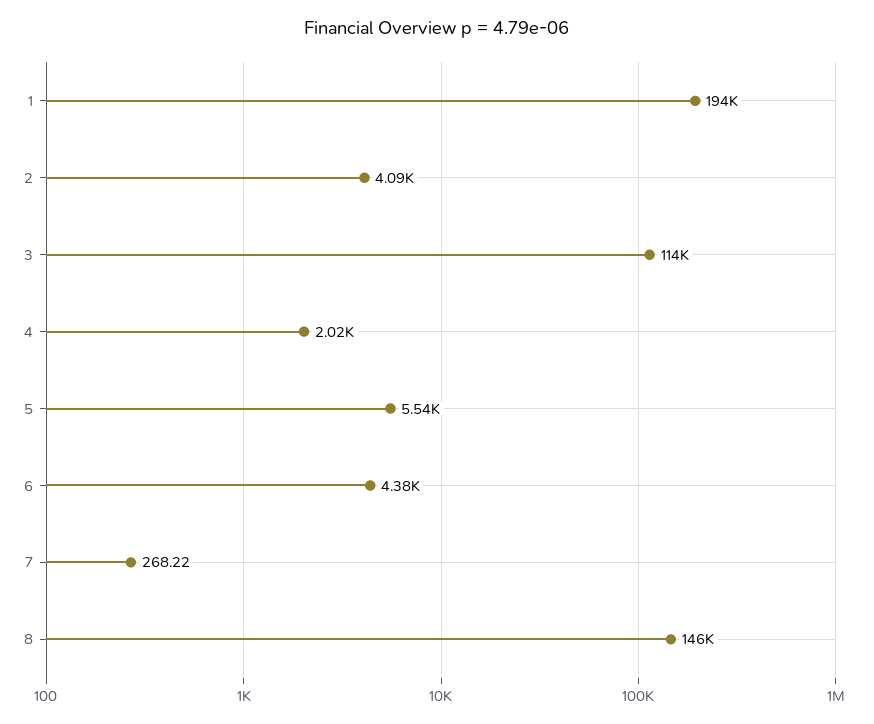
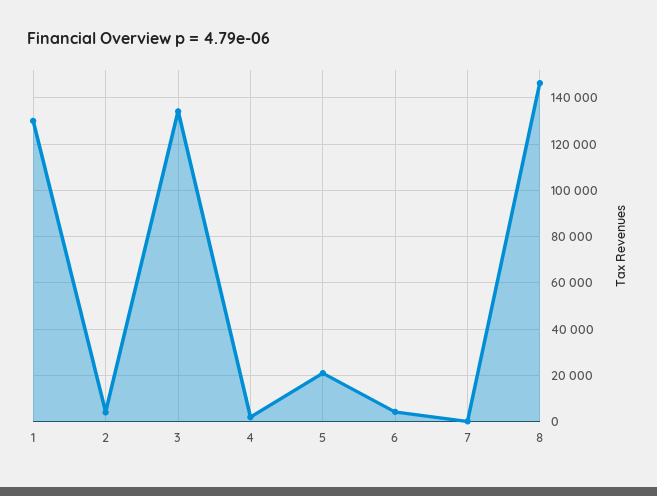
1: 194000 -> 130000
3: 114000 -> 135000
5: 5540 -> 20000

